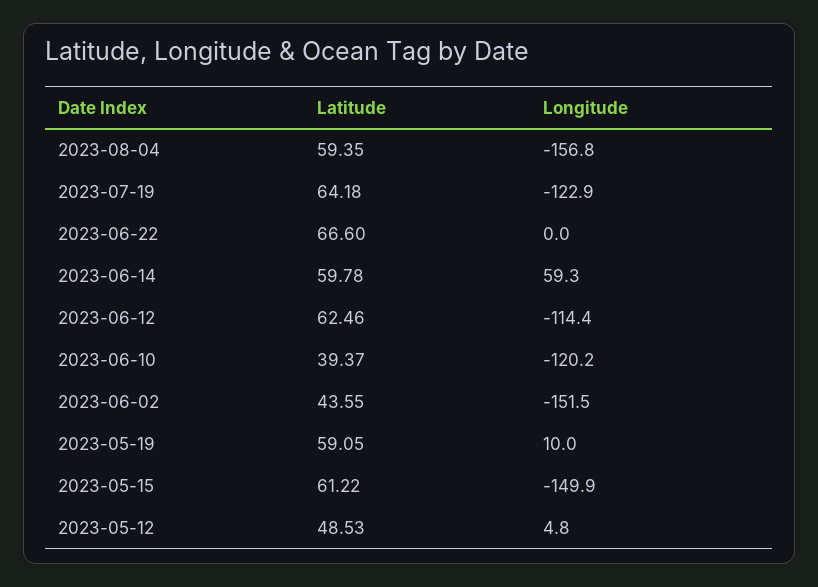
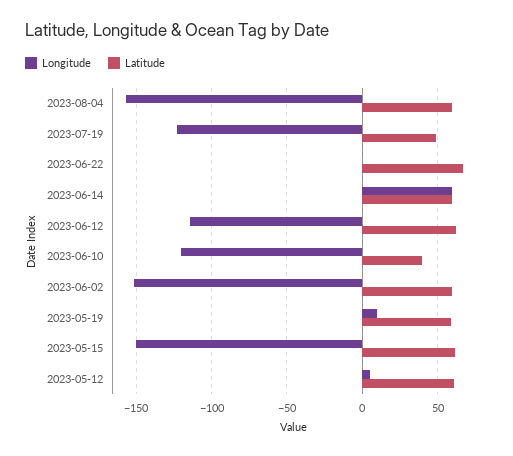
Latitude, 2023-07-19: 64.18 -> 50
Latitude, 2023-06-02: 43.55 -> 60
Latitude, 2023-05-12: 48.53 -> 60

